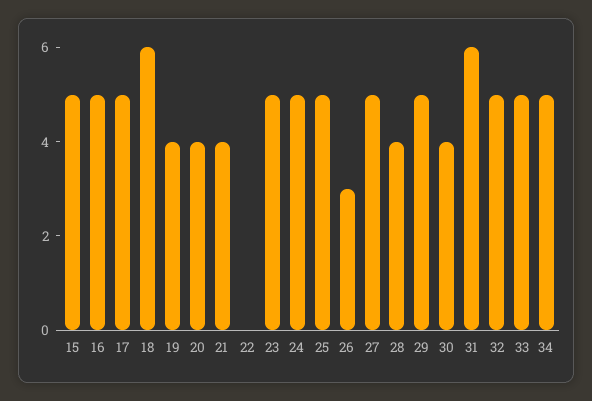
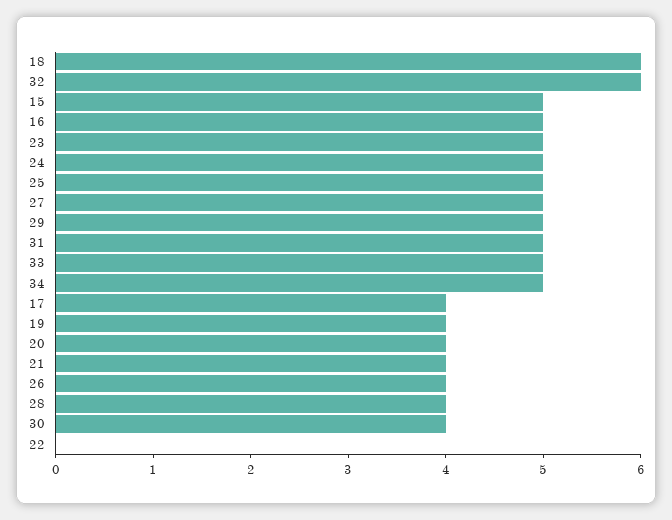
17: 5 -> 4
26: 3 -> 4
31: 6 -> 5
32: 5 -> 6

